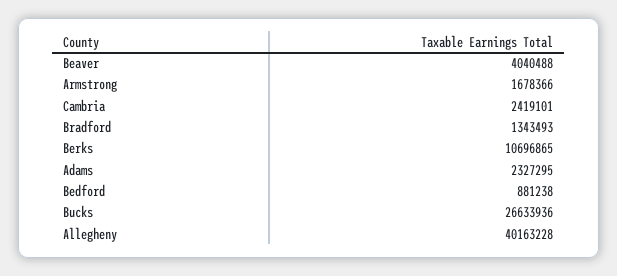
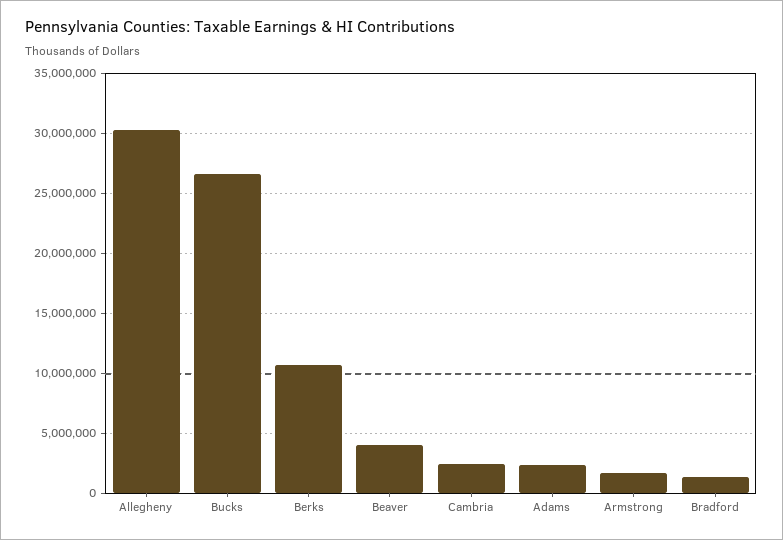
Bedford: 881238 -> none
Allegheny: 40163228 -> 30000000

